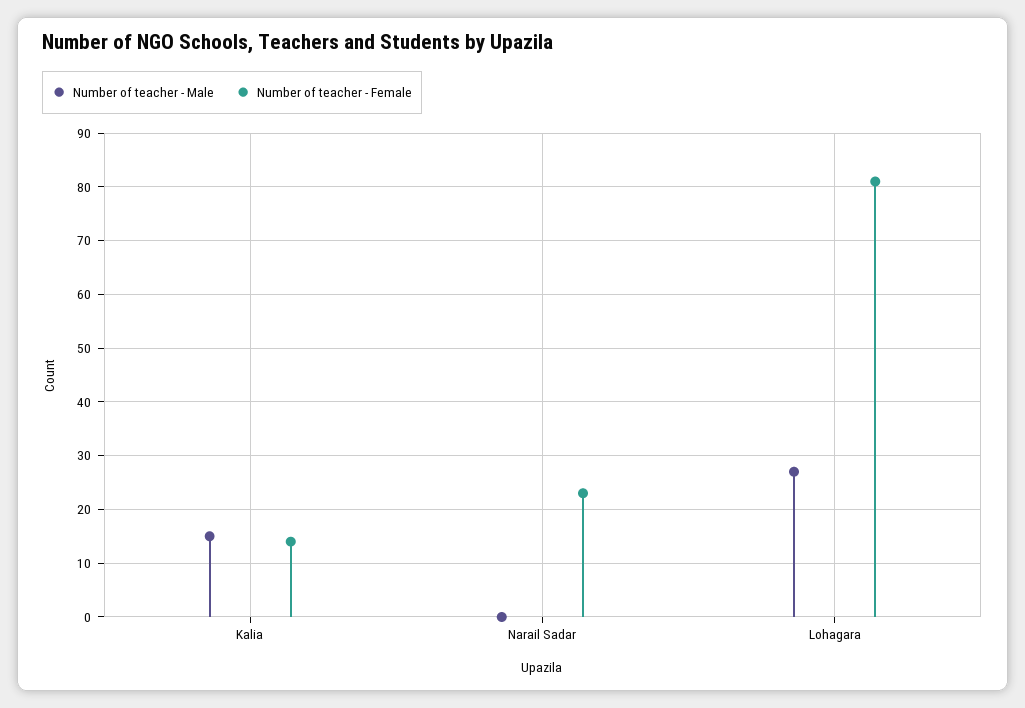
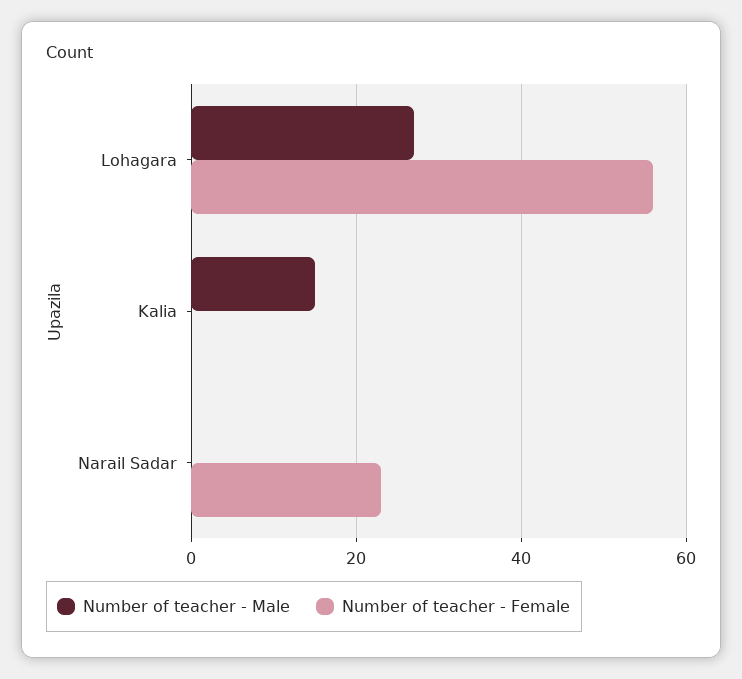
Number of teacher - Female, Kalia: 15 -> 0
Number of teacher - Female, Lohagara: 80 -> 55

